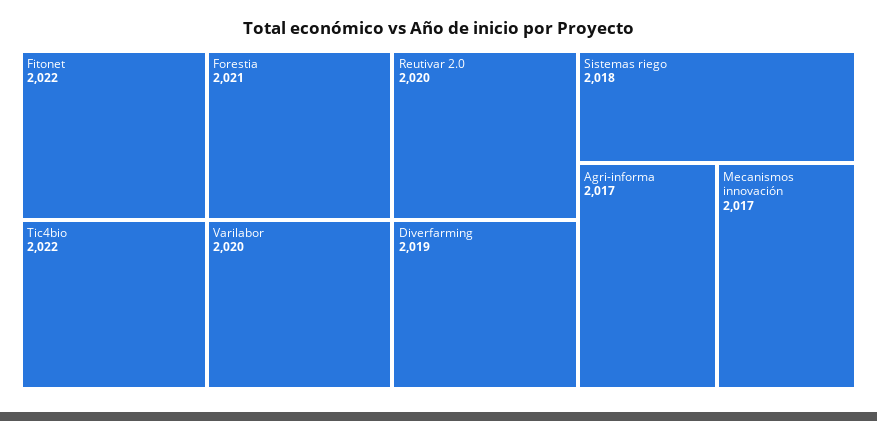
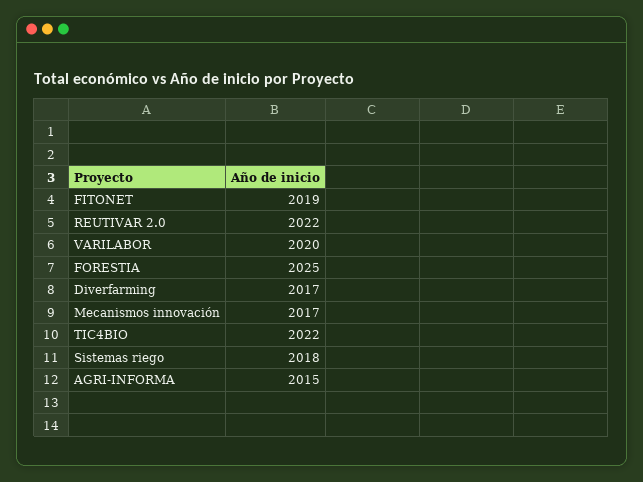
Fitonet: 2022 -> 2019
Forestia: 2021 -> 2025
Reutivar 2.0: 2020 -> 2022
Diverfarming: 2019 -> 2017
Agri-informa: 2017 -> 2015

